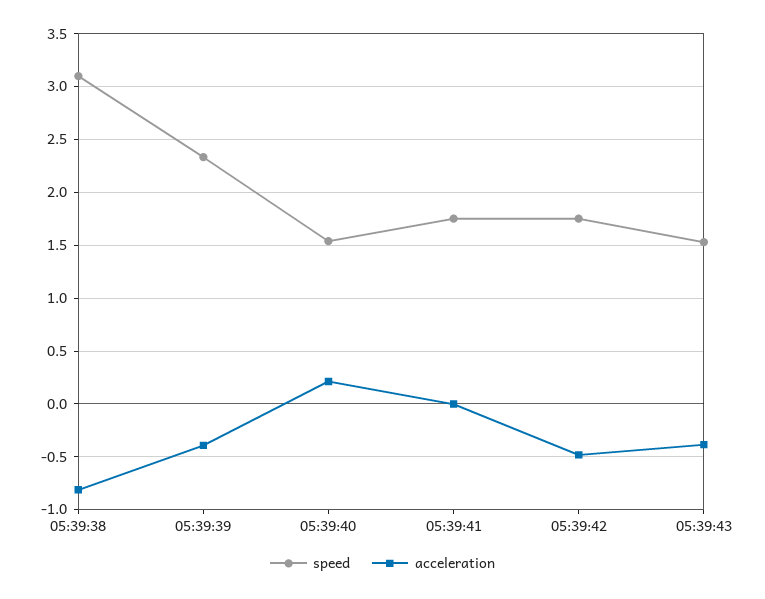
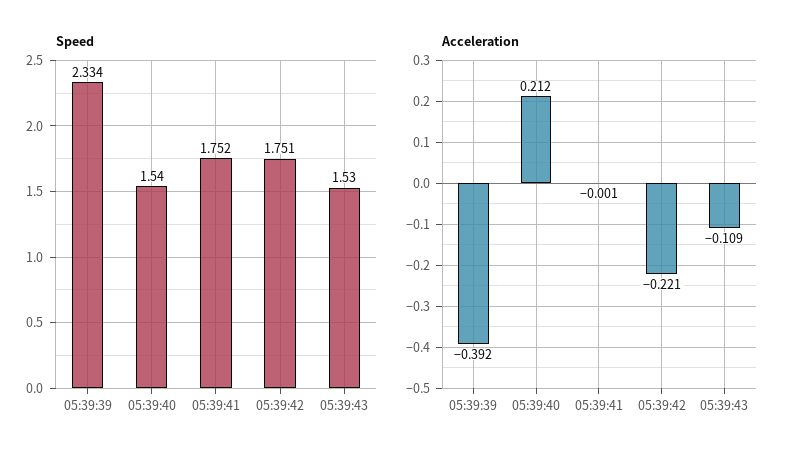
speed, 05:39:38: 3.1 -> none
acceleration, 05:39:38: -0.8 -> none
acceleration, 05:39:42: -0.5 -> -0.221
acceleration, 05:39:43: -0.4 -> -0.109

